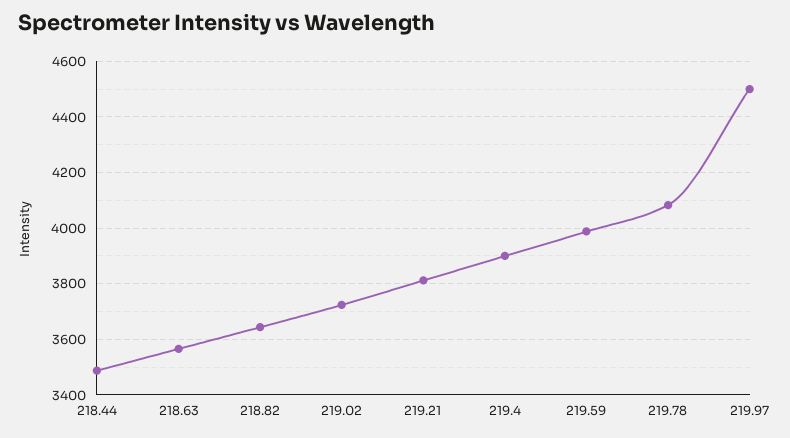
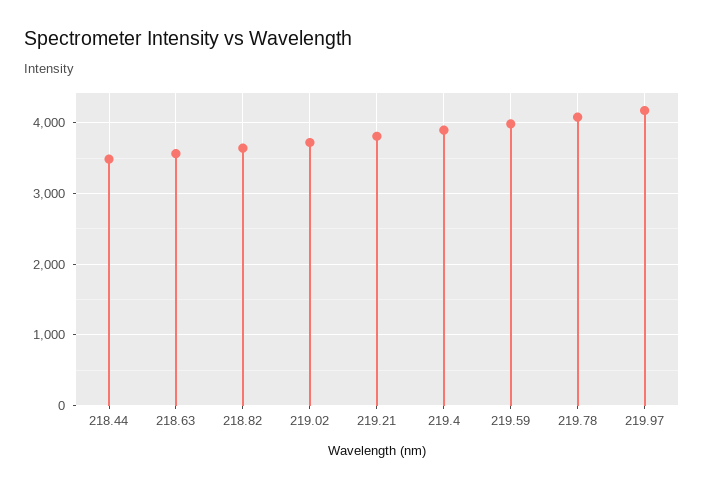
219.97: 4500 -> 4200

